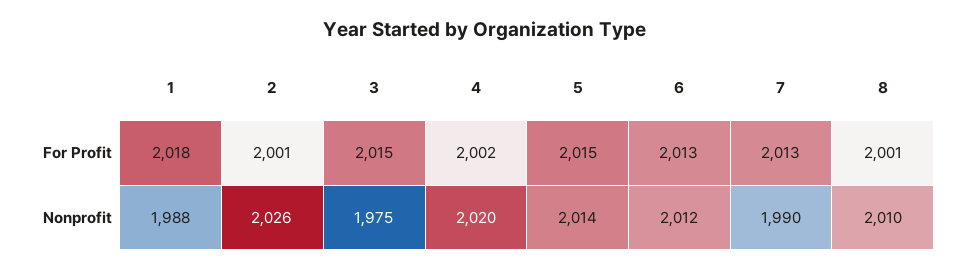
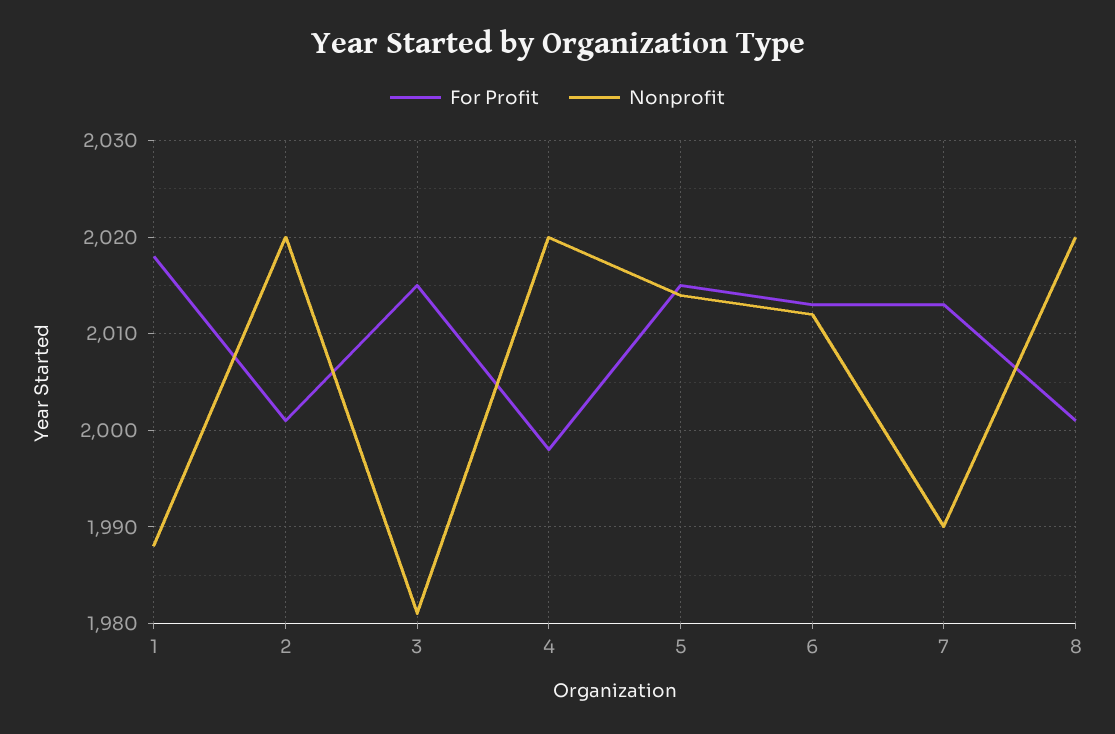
For Profit, 4: 2002 -> 1998
Nonprofit, 2: 2026 -> 2020
Nonprofit, 3: 1975 -> 1981
Nonprofit, 8: 2010 -> 2020

